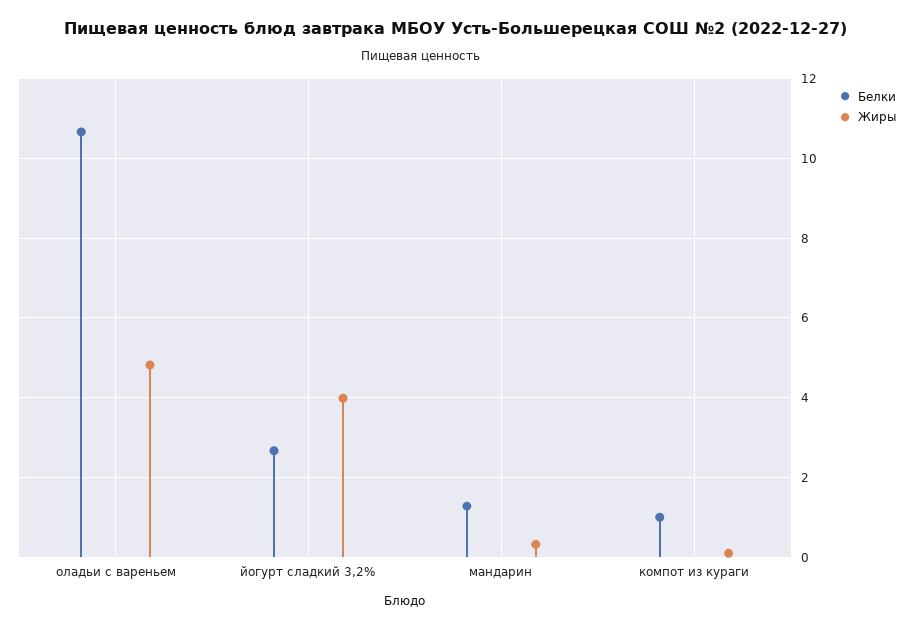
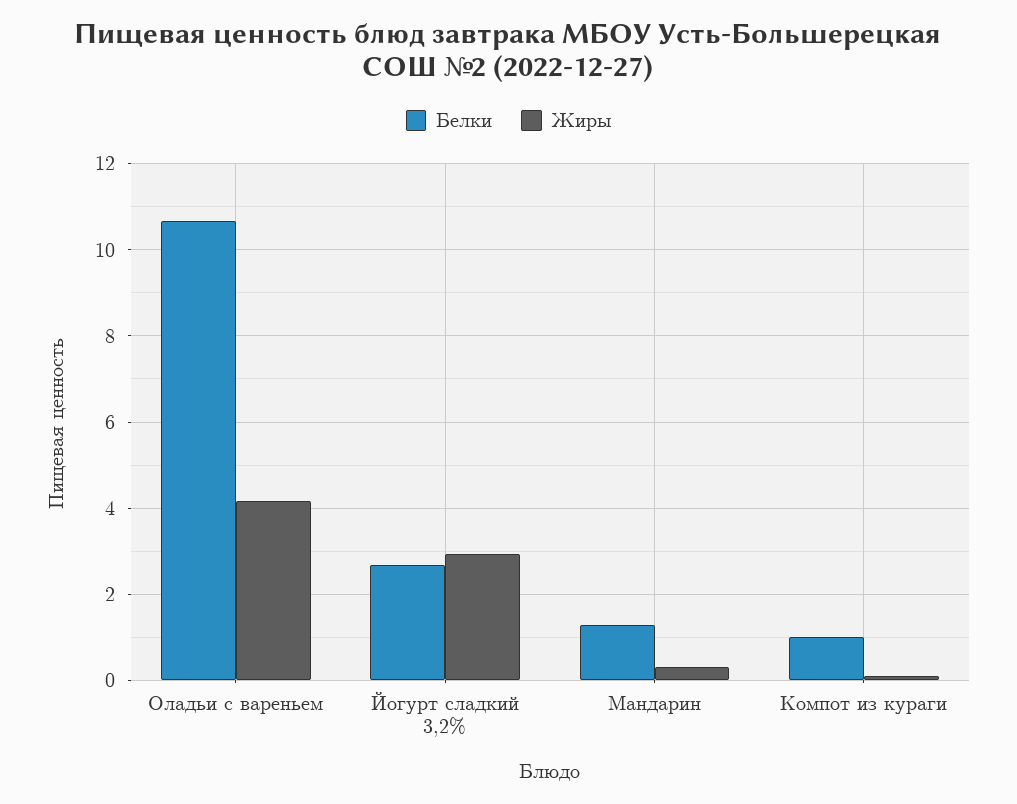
Жиры, оладьи с вареньем: 4.8 -> 4.2
Жиры, йогурт сладкий 3,2%: 4 -> 3

